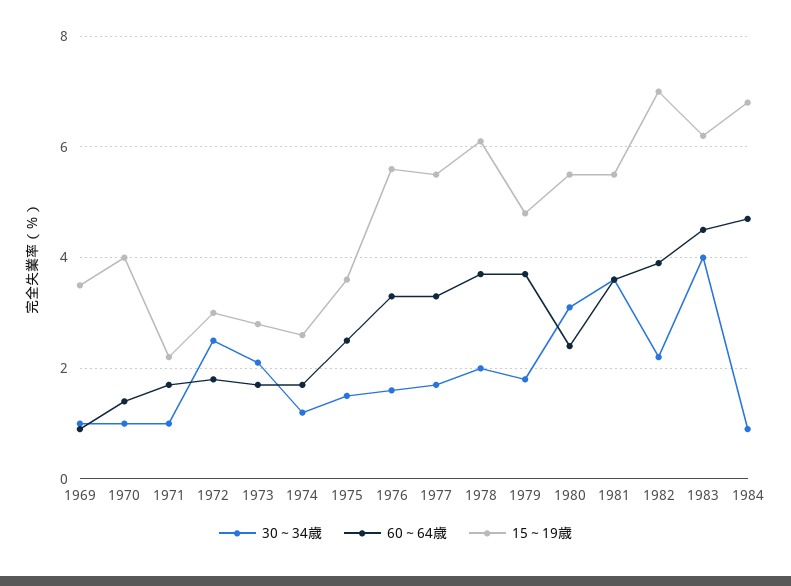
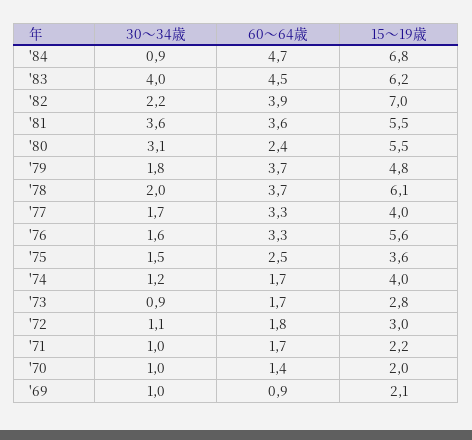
15～19歳, 1969: 3.5 -> 2.1
15～19歳, 1970: 4 -> 2
30～34歳, 1972: 2.5 -> 1.1
30～34歳, 1973: 2 -> 0.9
15～19歳, 1974: 2.5 -> 4
15～19歳, 1977: 5.5 -> 4

